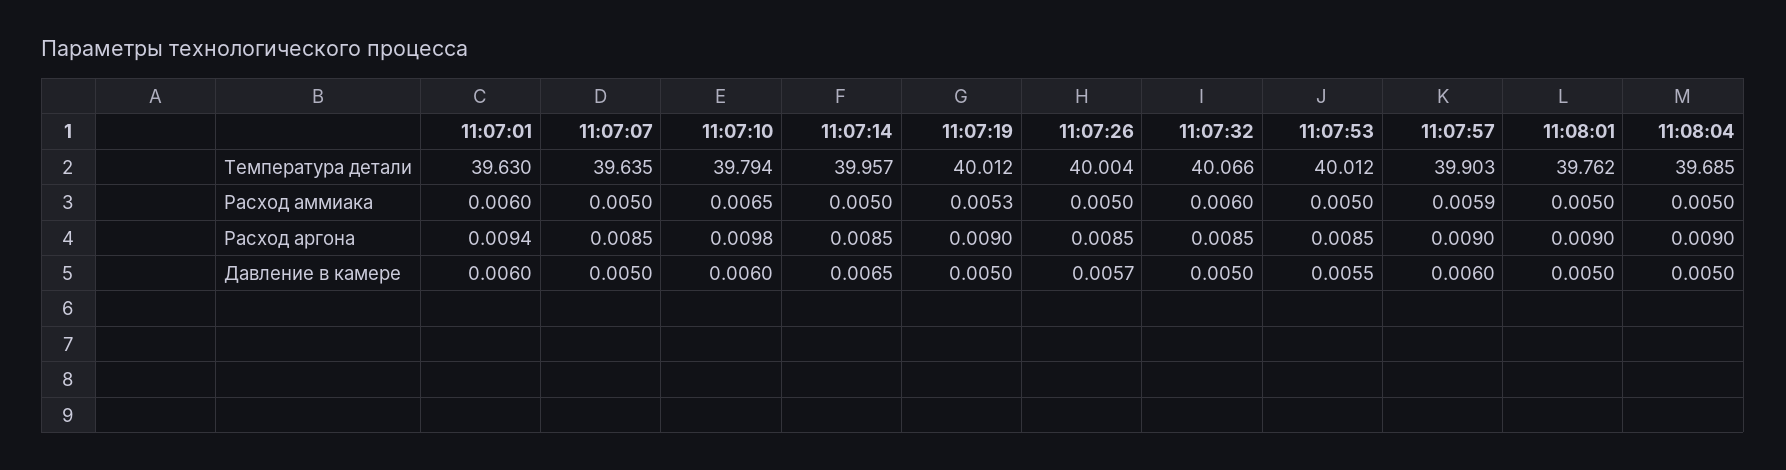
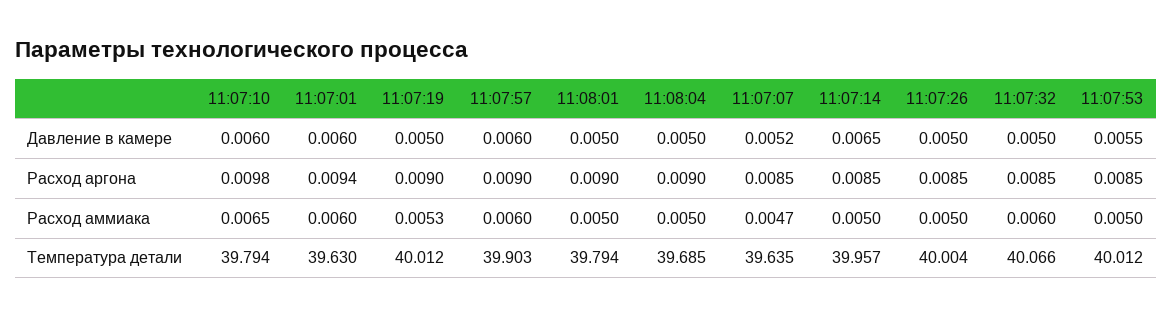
11:08:01, Температура детали: 39.762 -> 39.794
11:07:07, Расход аммиака: 0.005 -> 0.0047
11:07:57, Расход аммиака: 0.0059 -> 0.006
11:07:07, Давление в камере: 0.005 -> 0.0052
11:07:26, Давление в камере: 0.0057 -> 0.005

